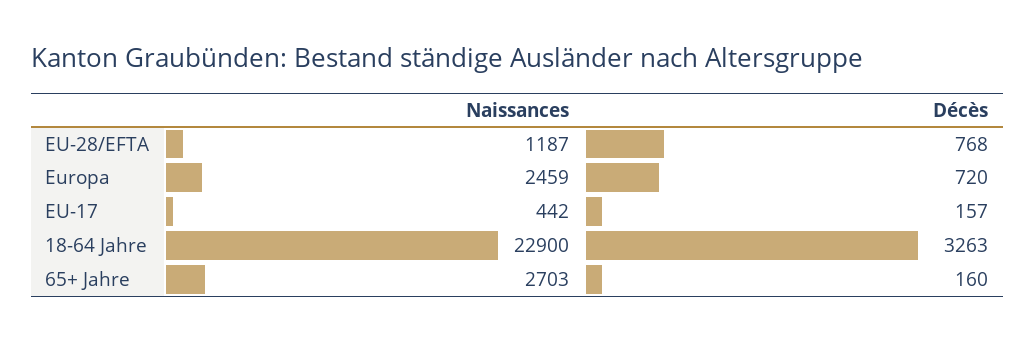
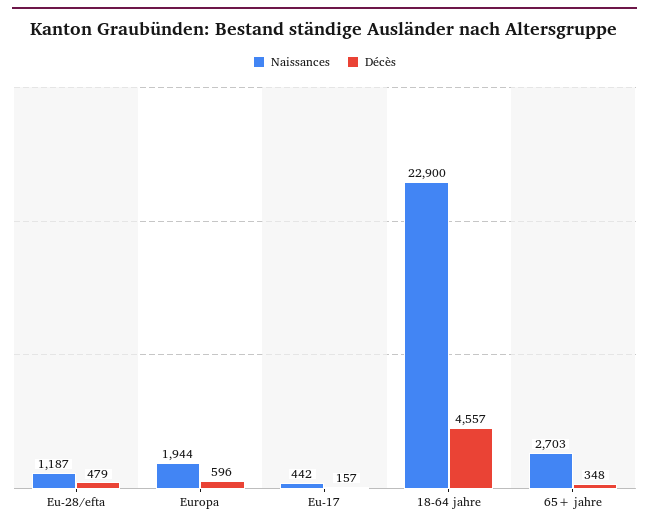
Décès, EU-28/EFTA: 768 -> 479
Naissances, Europa: 2459 -> 1944
Décès, Europa: 720 -> 596
Décès, 18-64 Jahre: 3263 -> 4557
Décès, 65+ Jahre: 160 -> 348

